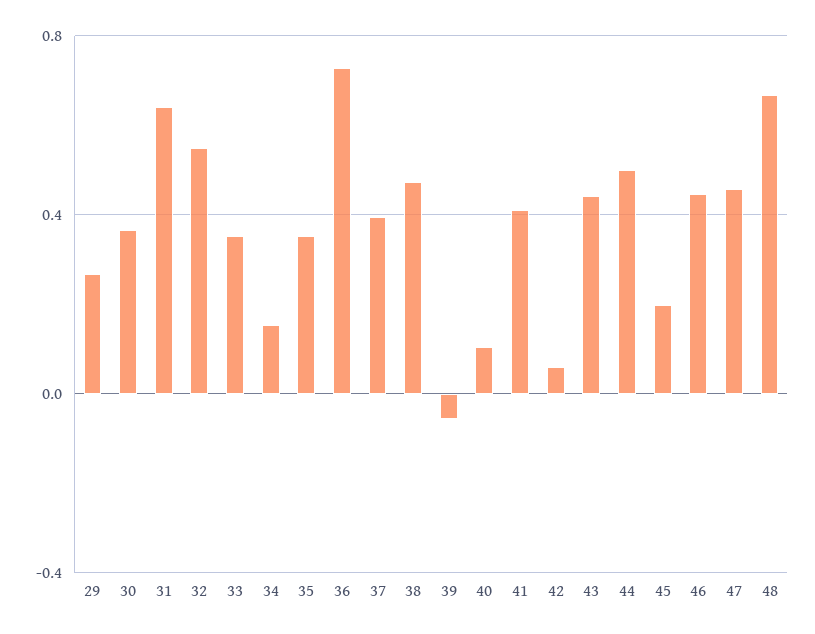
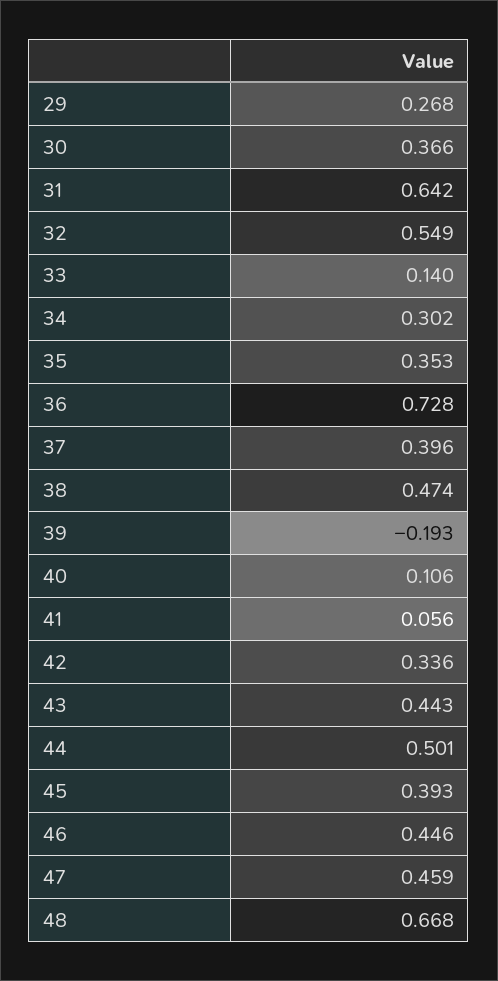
33: 0.35 -> 0.14
34: 0.15 -> 0.302
39: -0.05 -> -0.193
41: 0.4 -> 0.056
42: 0.05 -> 0.336
45: 0.2 -> 0.393

